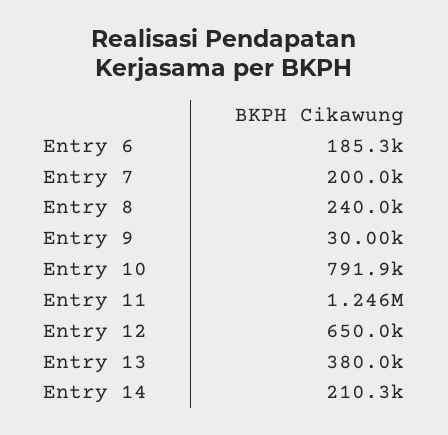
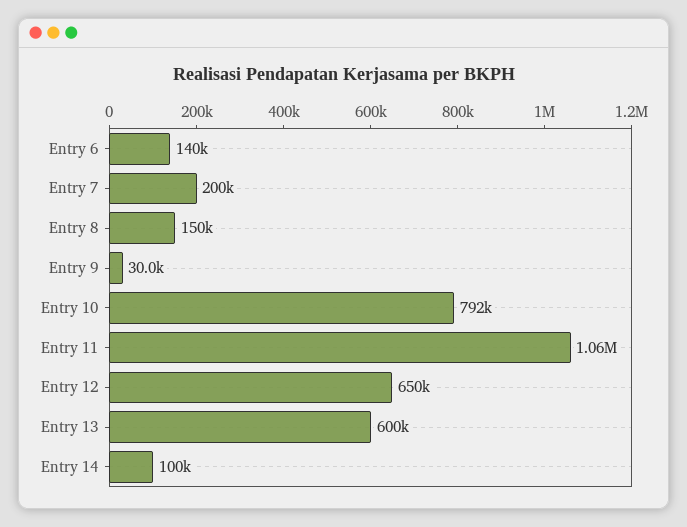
Entry 6: 185300 -> 140000
Entry 8: 240000 -> 150000
Entry 11: 1246000 -> 1060000
Entry 13: 380000 -> 600000
Entry 14: 210300 -> 100000

